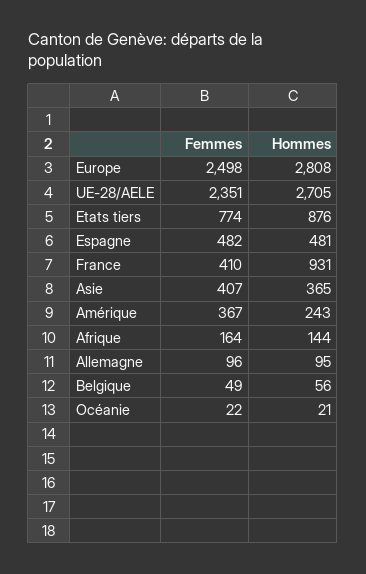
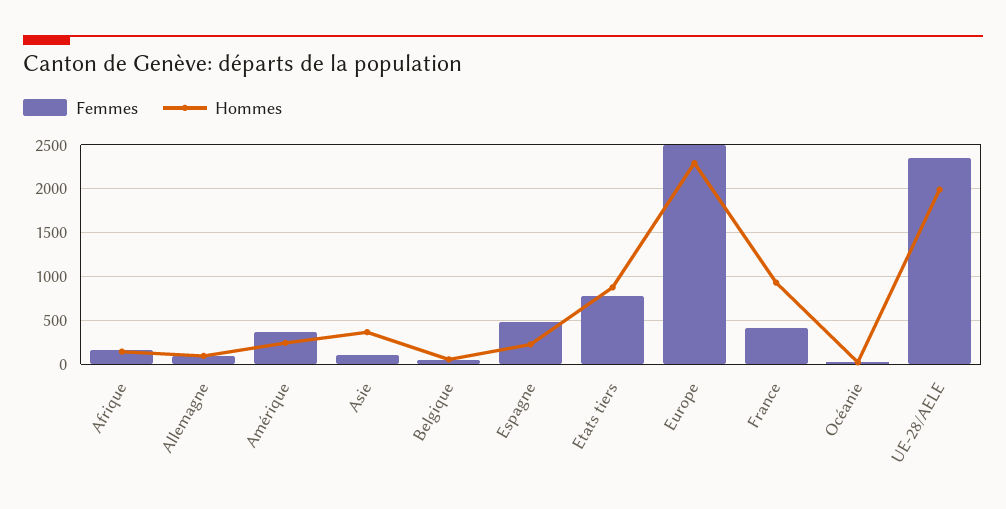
Hommes, Europe: 2808 -> 2300
Hommes, UE-28/AELE: 2705 -> 2000
Hommes, Espagne: 481 -> 200
Femmes, Asie: 407 -> 100

